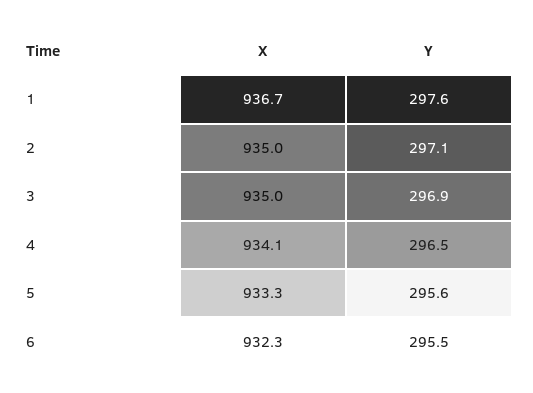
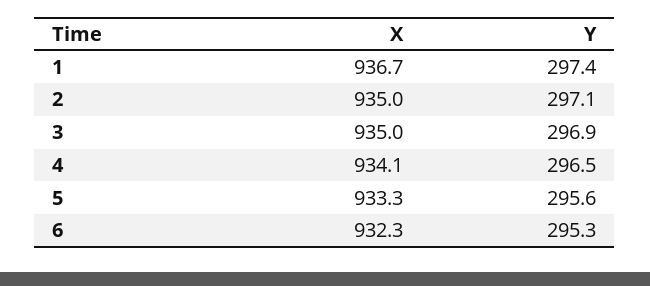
Y, 1: 297.6 -> 297.4
Y, 6: 295.5 -> 295.3

